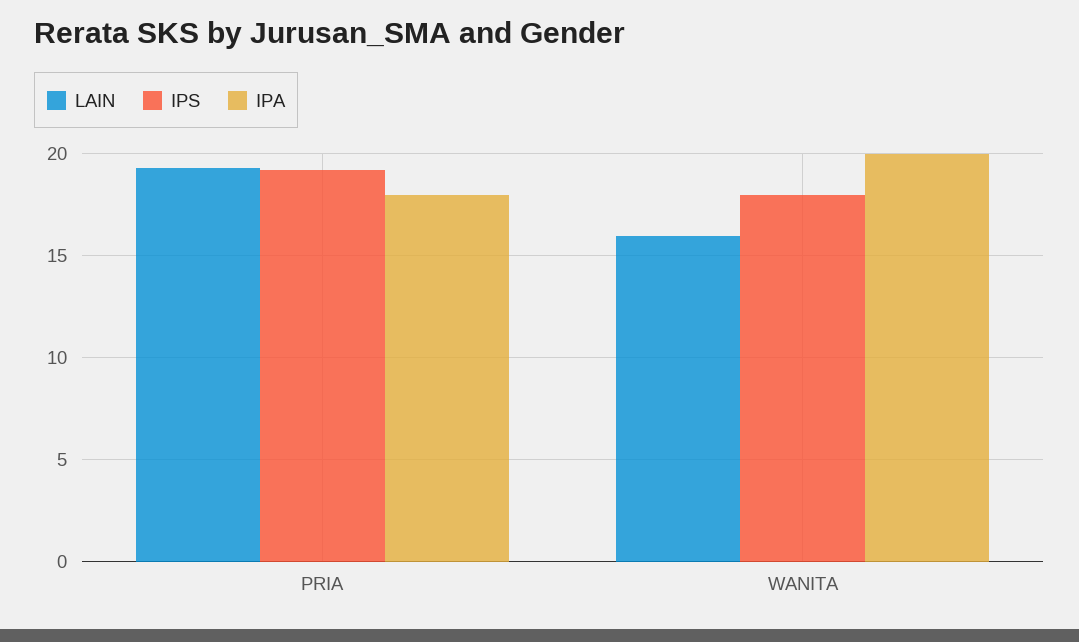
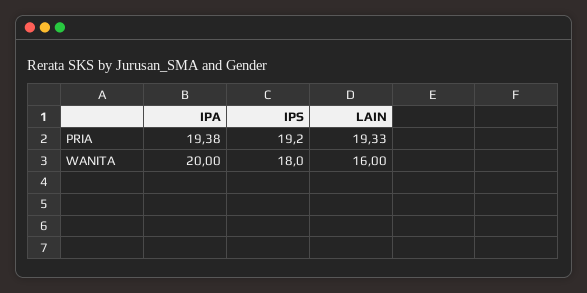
IPA, PRIA: 18 -> 19.38

